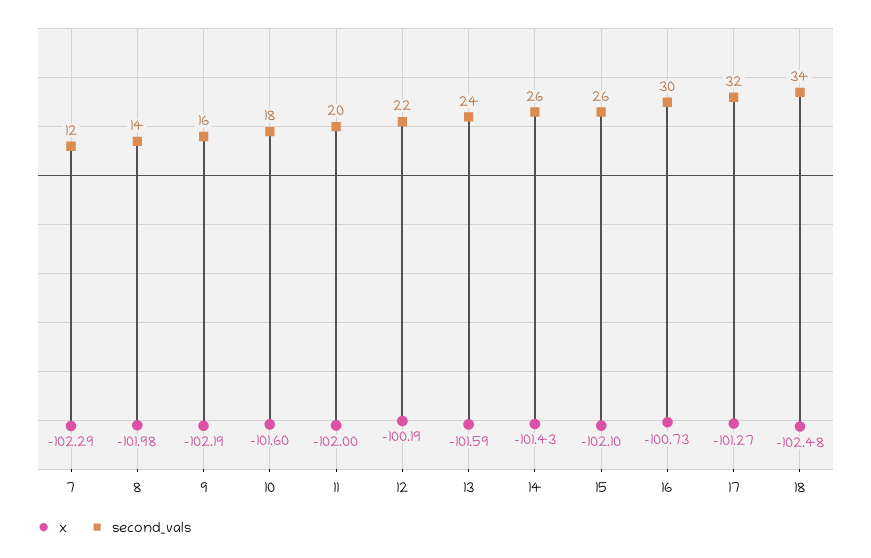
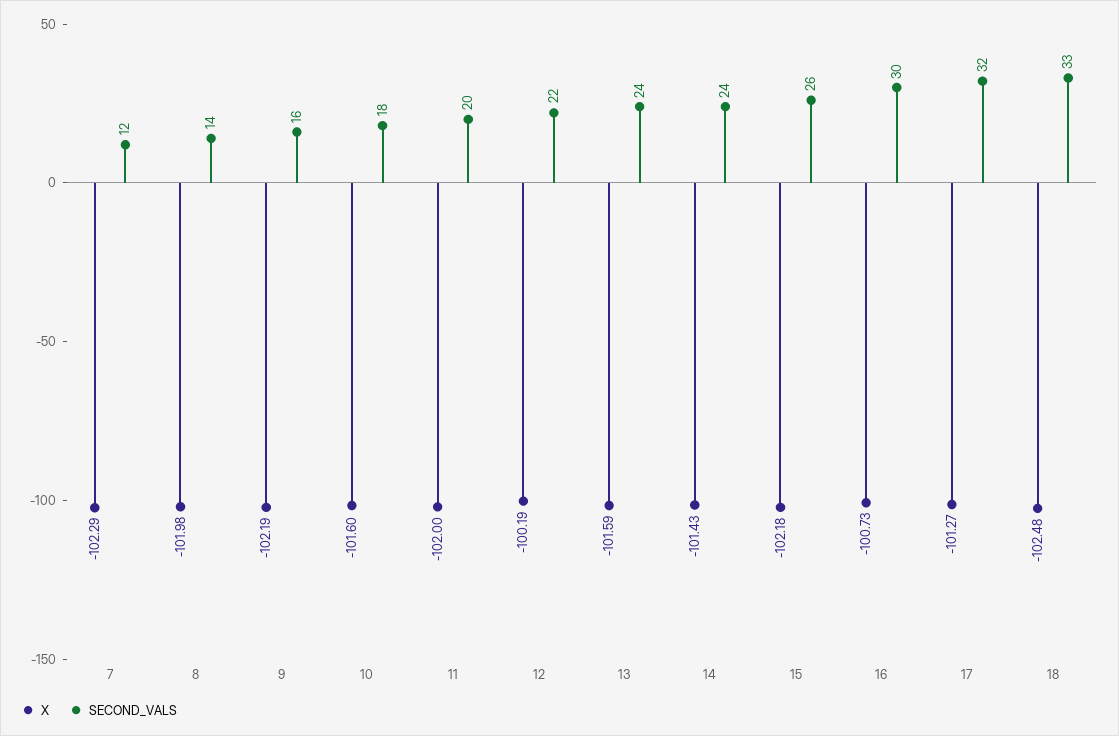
second_vals, 14: 26 -> 24
x, 15: -102.1 -> -102.18
second_vals, 18: 34 -> 33

